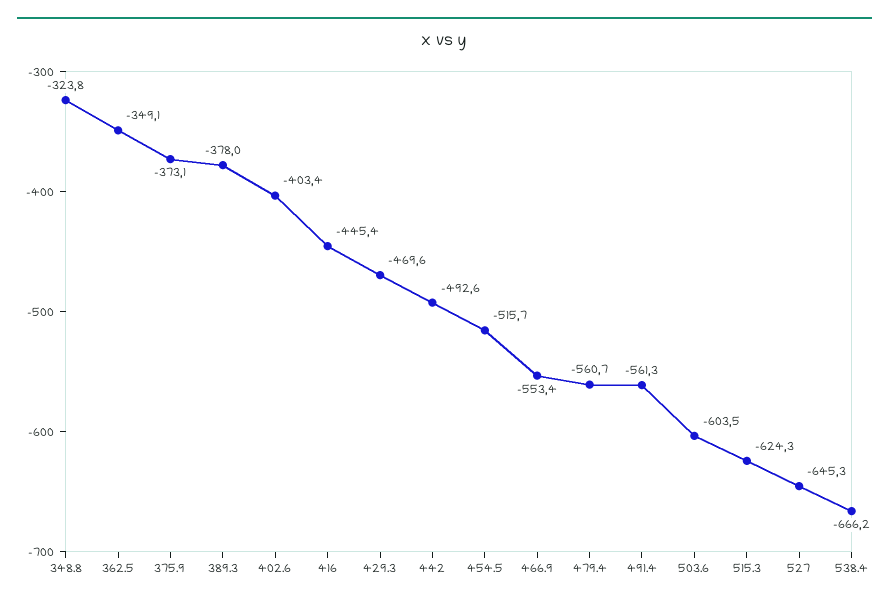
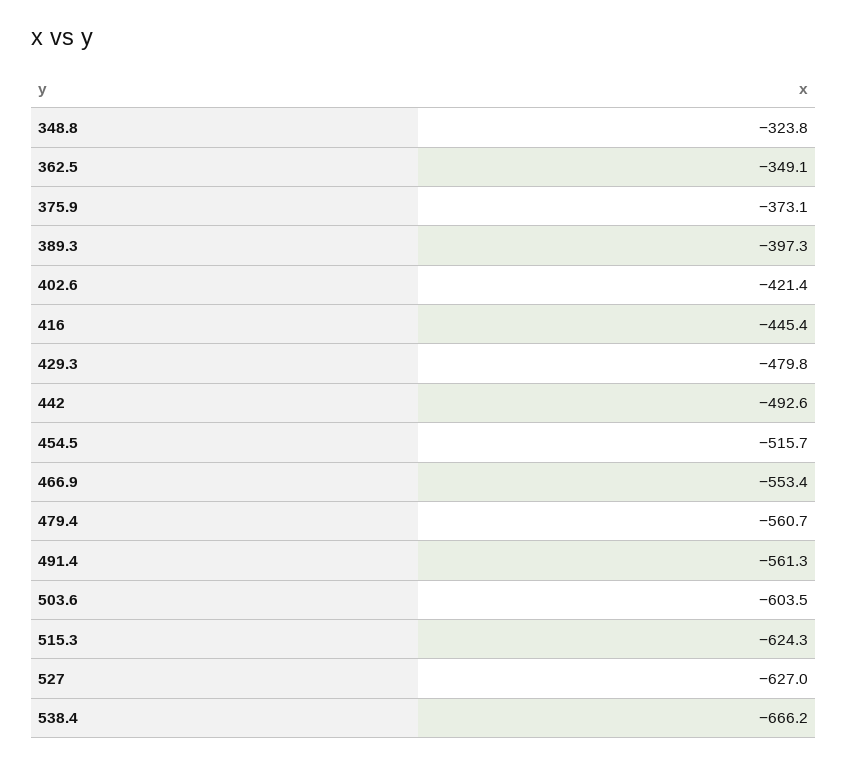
389.3: -378 -> -397.3
402.6: -403.4 -> -421.4
429.3: -469.6 -> -479.8
527: -645.3 -> -627

